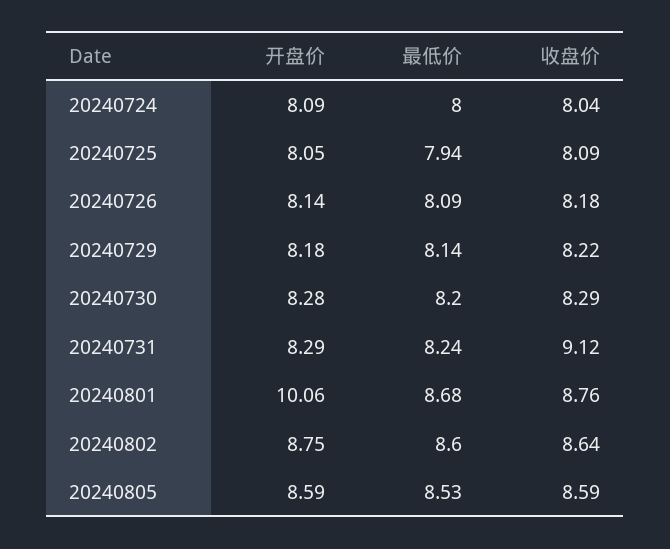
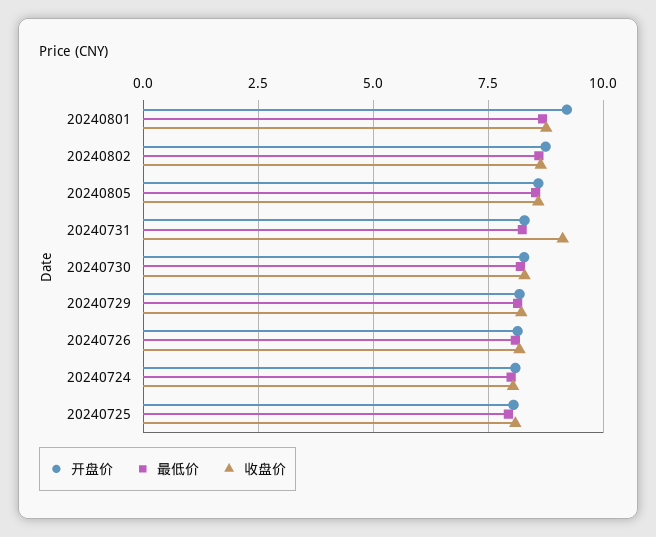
开盘价, 20240801: 10.06 -> 9.25

